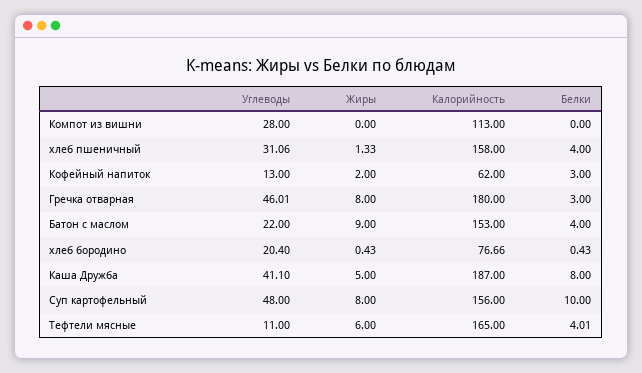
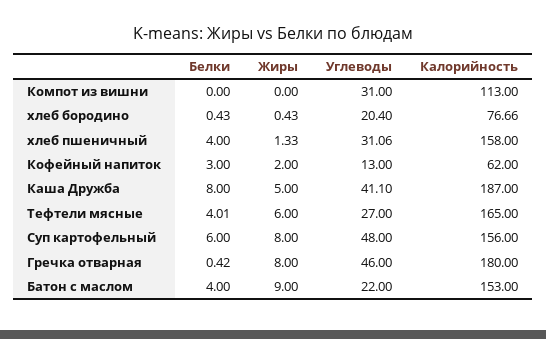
Углеводы, Компот из вишни: 28 -> 31
Углеводы, Гречка отварная: 46.01 -> 46
Белки, Гречка отварная: 3 -> 0.42
Белки, Суп картофельный: 10 -> 6
Углеводы, Тефтели мясные: 11 -> 27

